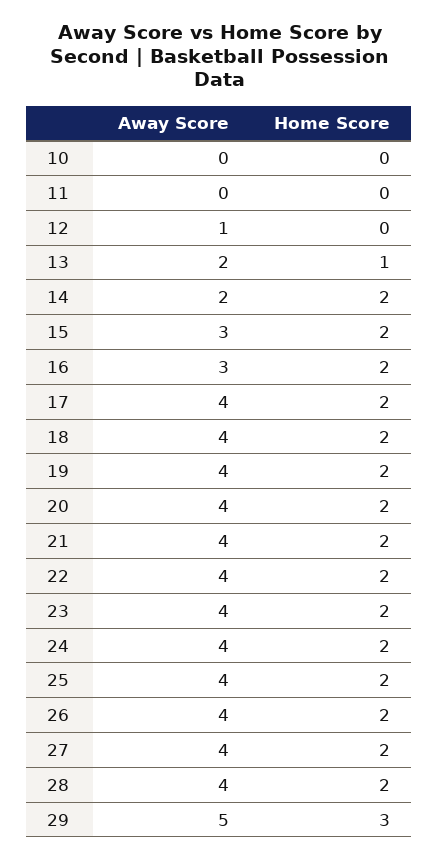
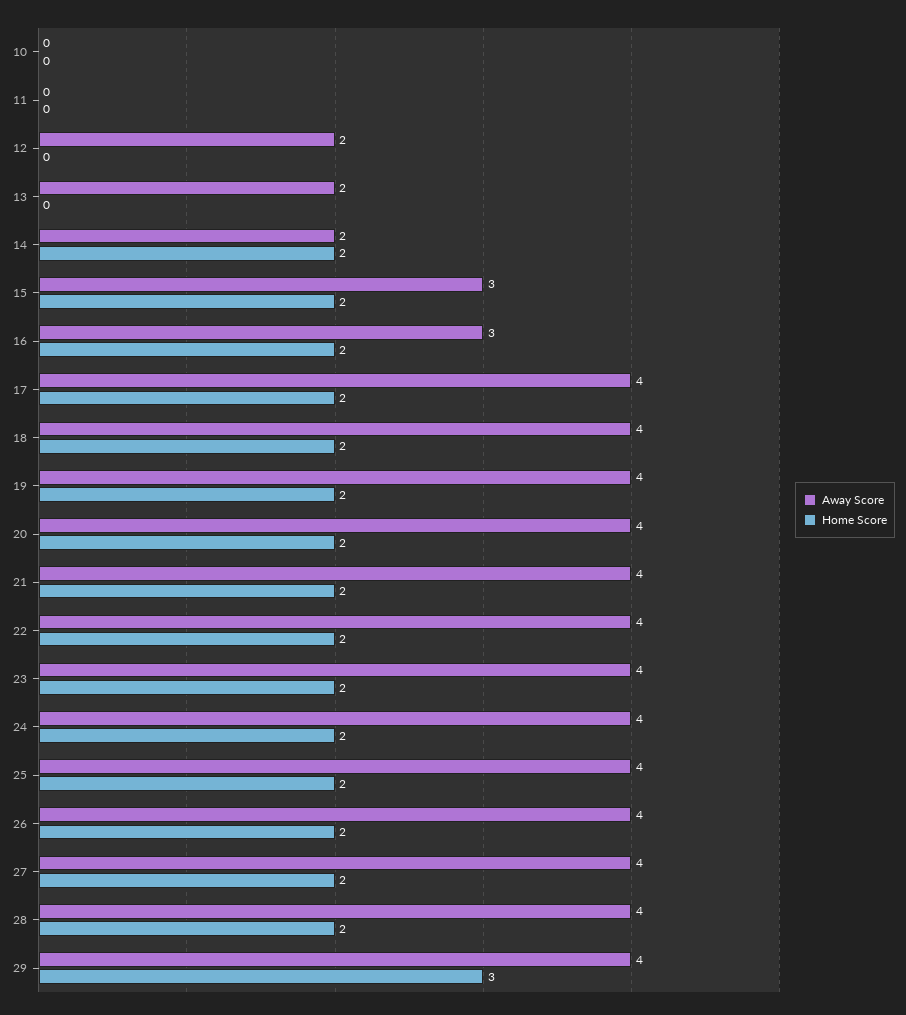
Away Score, 12: 1 -> 2
Home Score, 13: 1 -> 0
Away Score, 29: 5 -> 4

